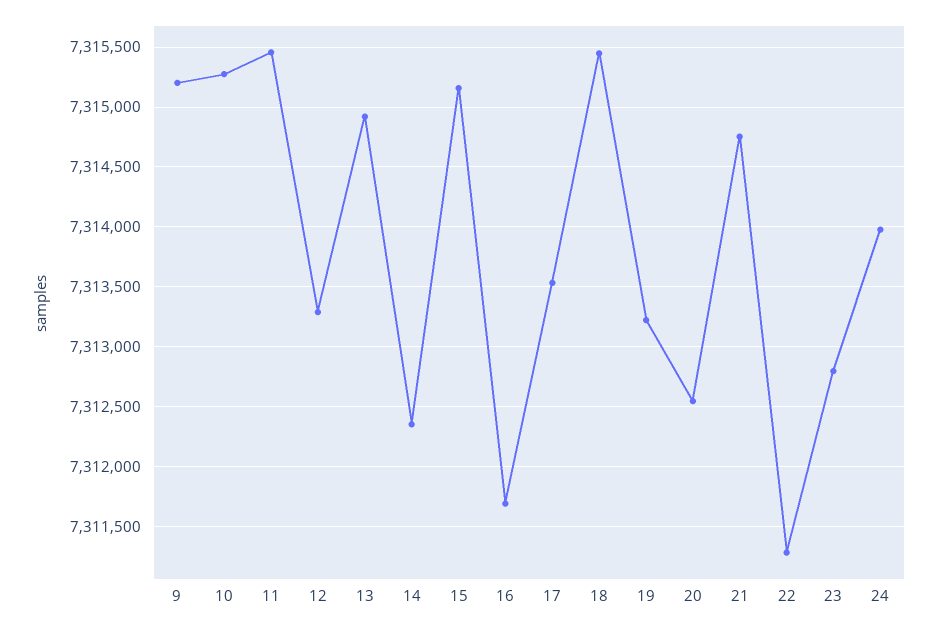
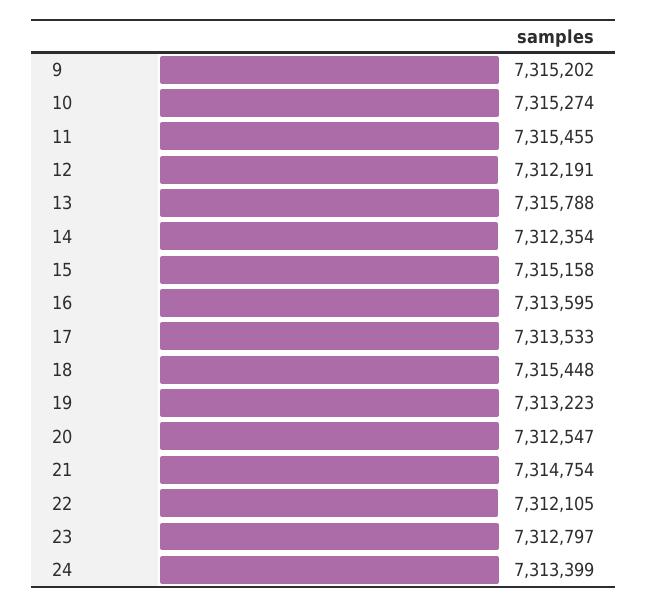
12: 7313300 -> 7312191
13: 7314900 -> 7315788
16: 7311700 -> 7313595
22: 7311300 -> 7312105
24: 7314000 -> 7313399

